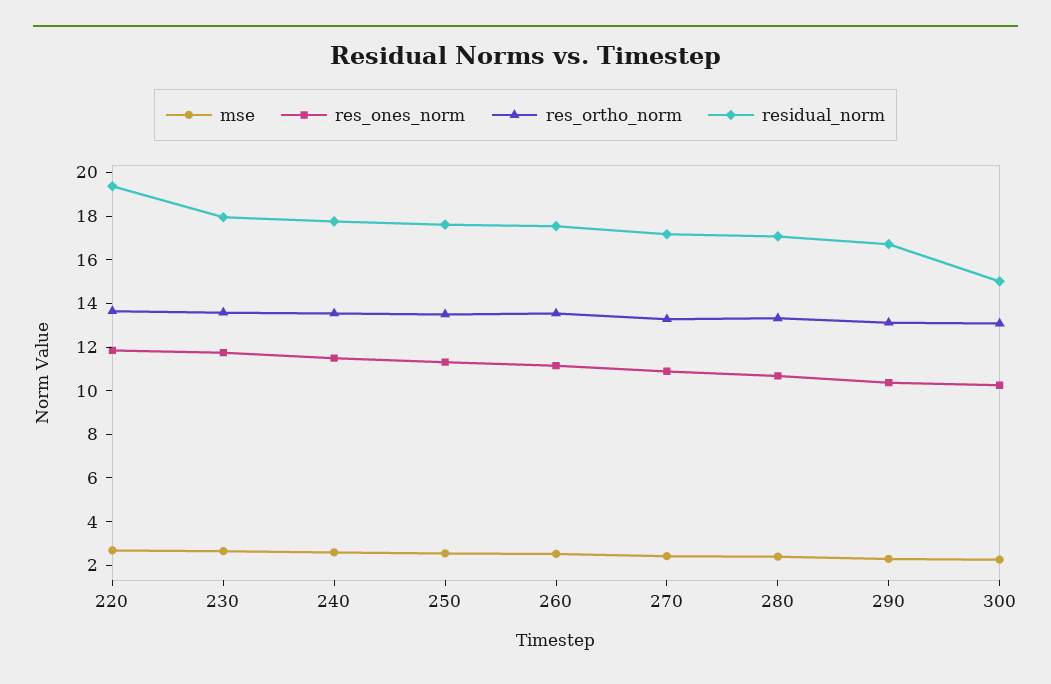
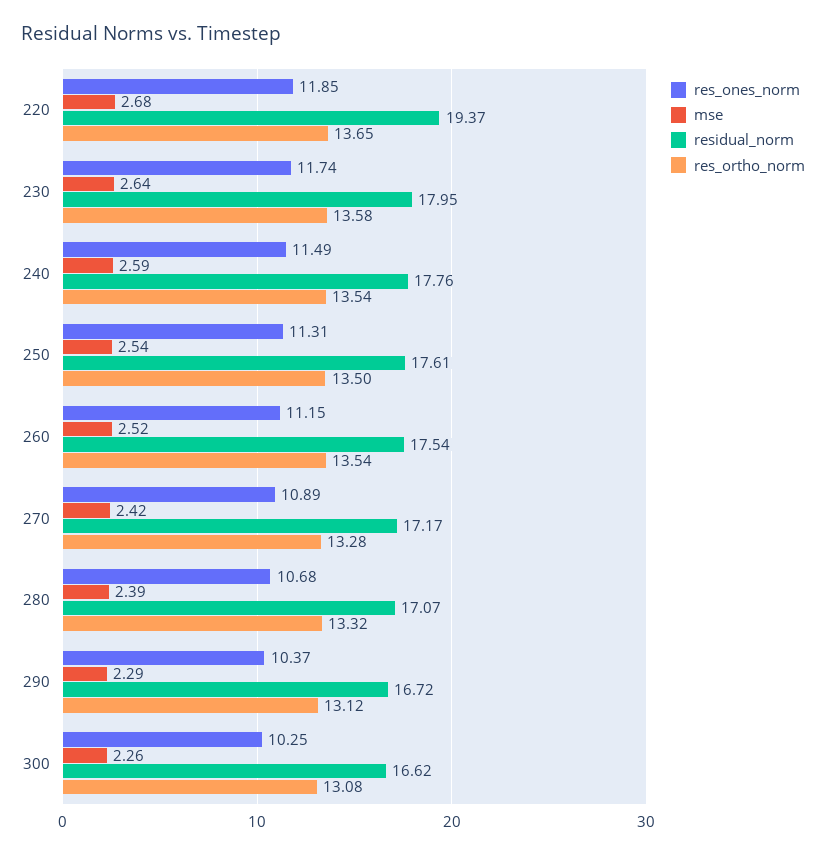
residual_norm, 300: 15 -> 16.62

